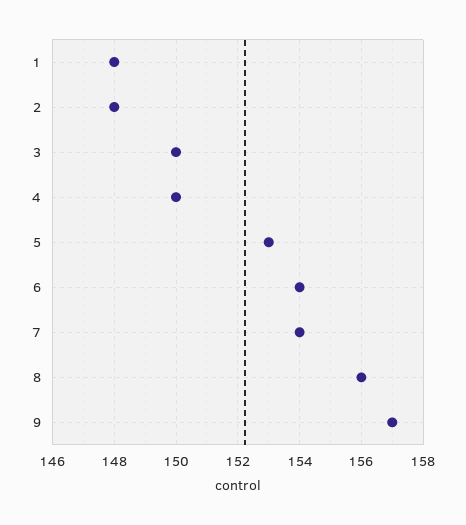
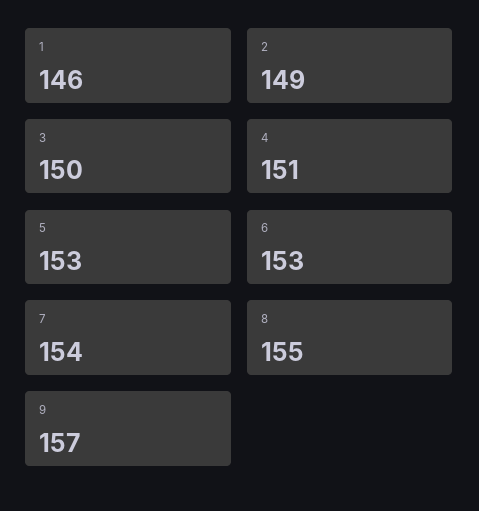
1: 148 -> 146
2: 148 -> 149
4: 150 -> 151
6: 154 -> 153
8: 156 -> 155

